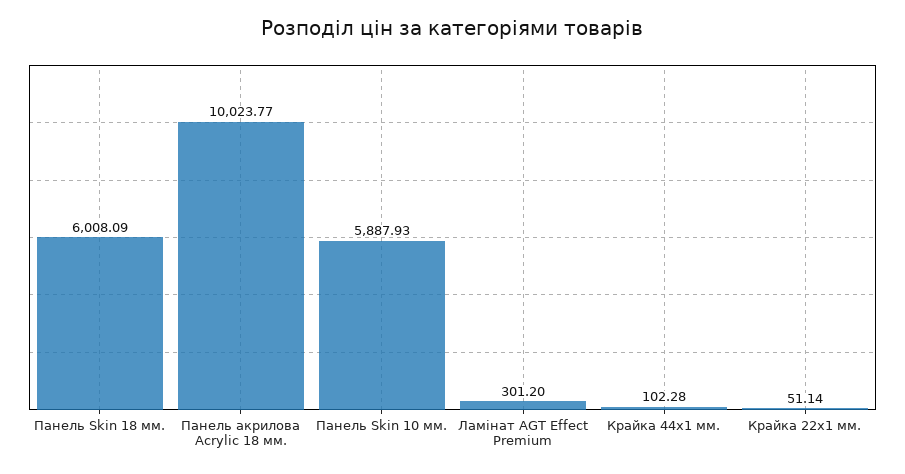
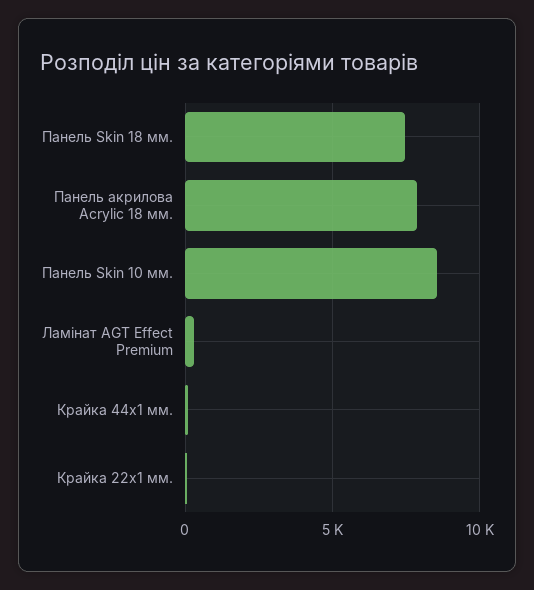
Панель Skin 18 мм.: 6008.09 -> 7500
Панель акрилова Acrylic 18 мм.: 10023.77 -> 8000
Панель Skin 10 мм.: 5887.93 -> 8500

